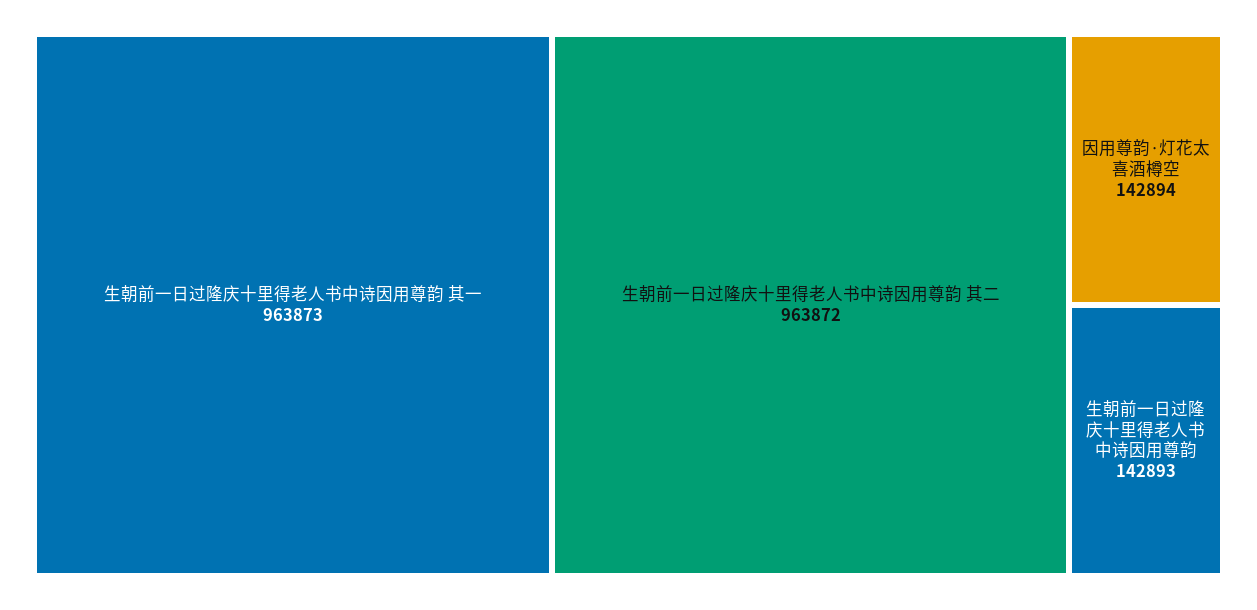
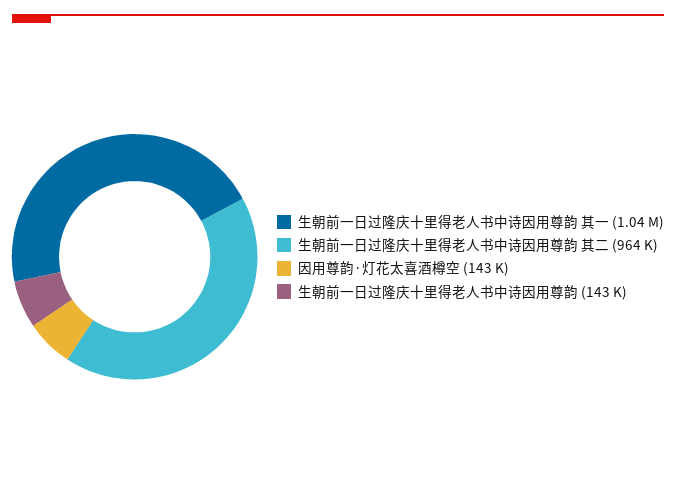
生朝前一日过隆庆十里得老人书中诗因用尊韵 其一: 963873 -> 1040000

